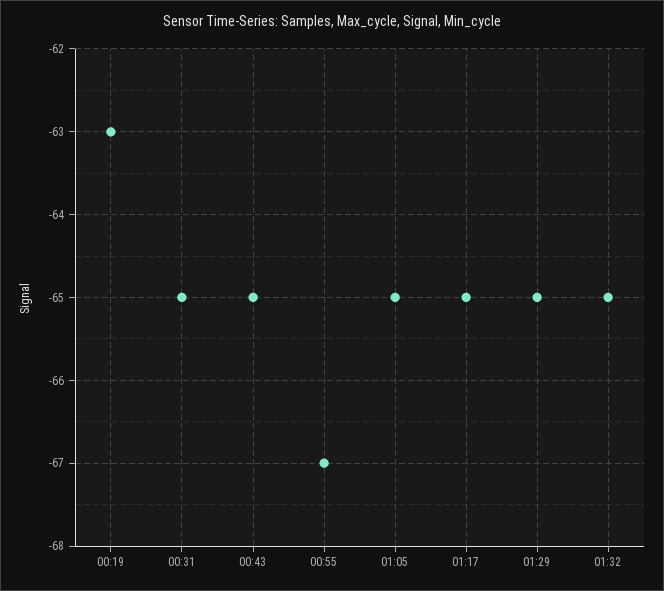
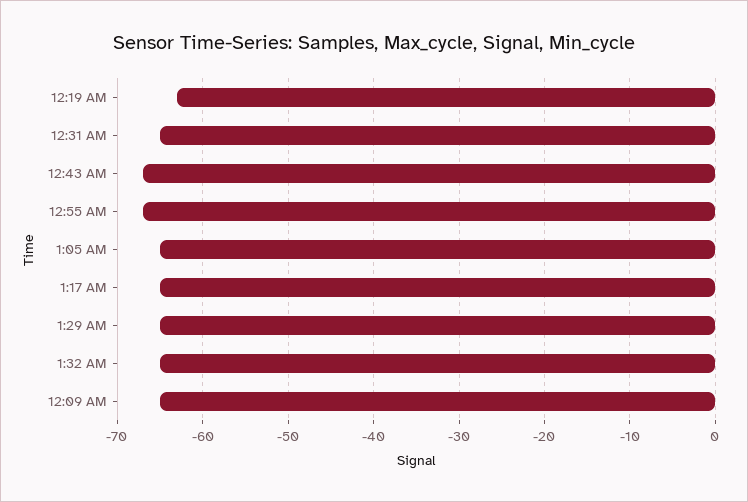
00:43: -65 -> -67
12:09 AM: none -> -65

